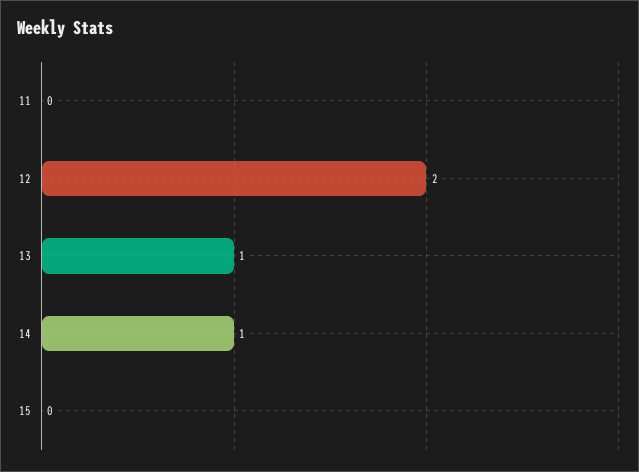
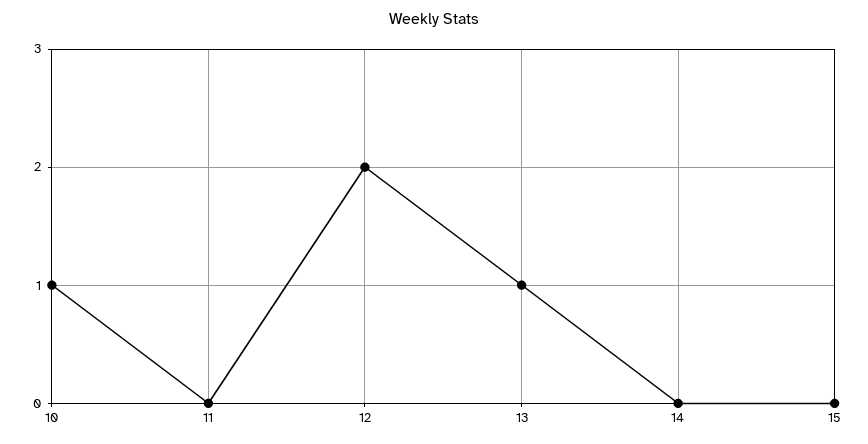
14: 1 -> 0
10: none -> 1

